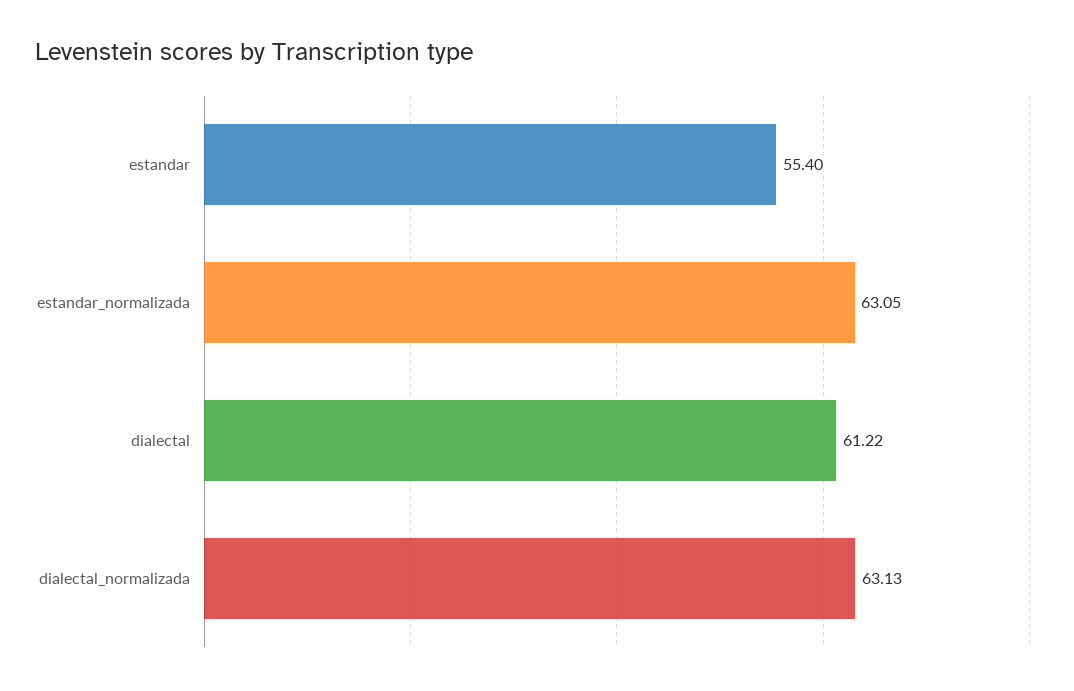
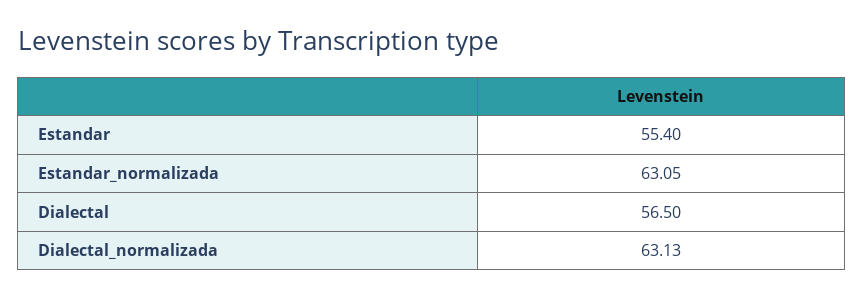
dialectal: 61.22 -> 56.5

